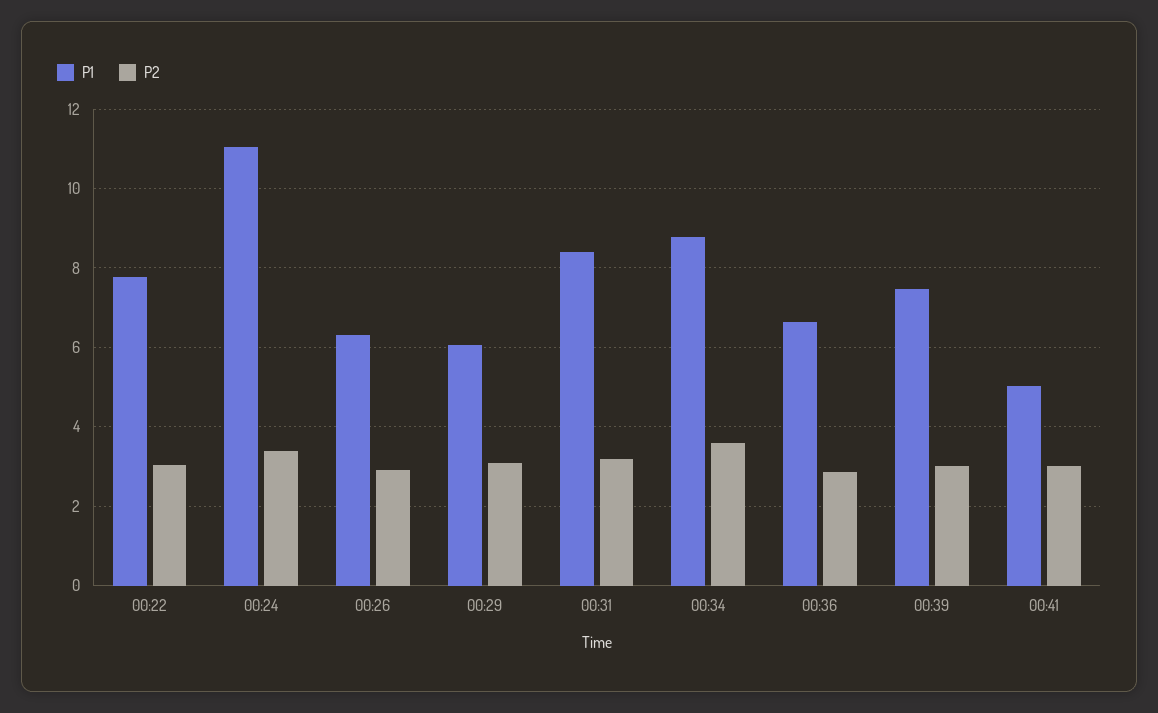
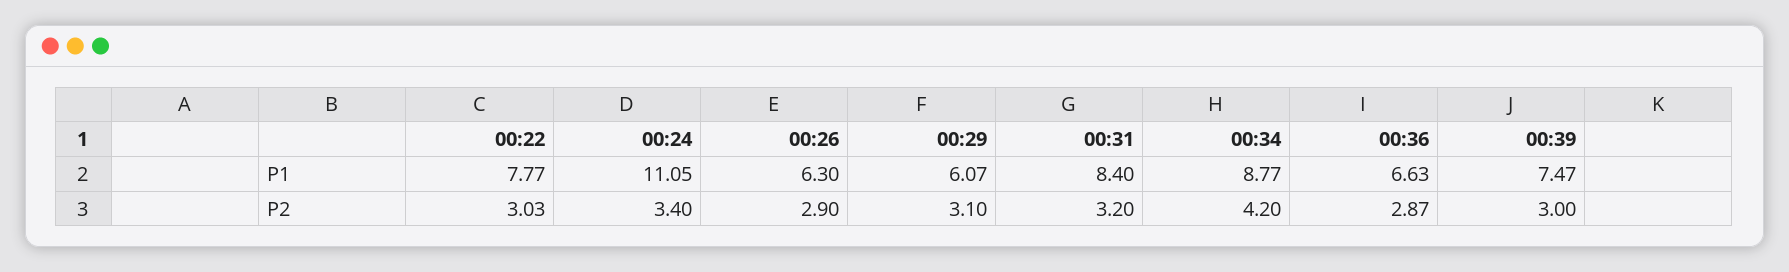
P2, 00:34: 3.6 -> 4.2
P1, 00:41: 5 -> none
P2, 00:41: 3 -> none

